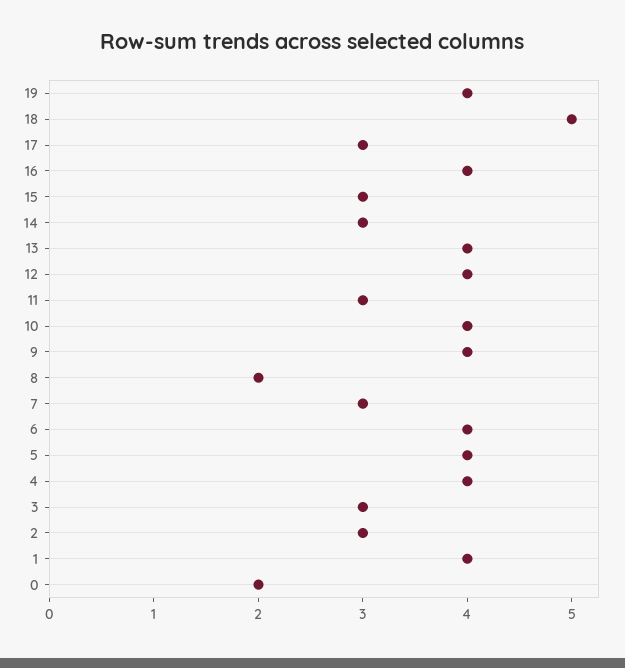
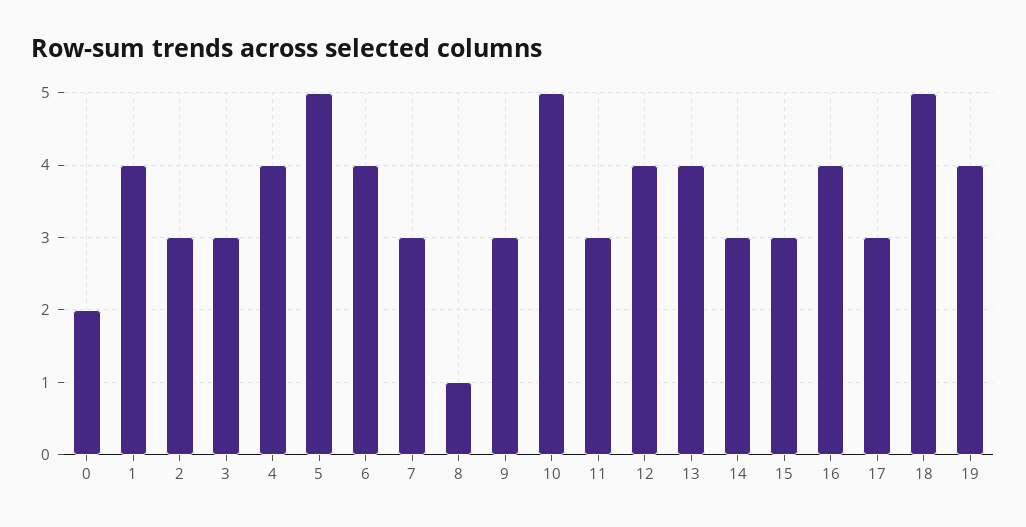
10: 4 -> 5
9: 4 -> 3
8: 2 -> 1
5: 4 -> 5

